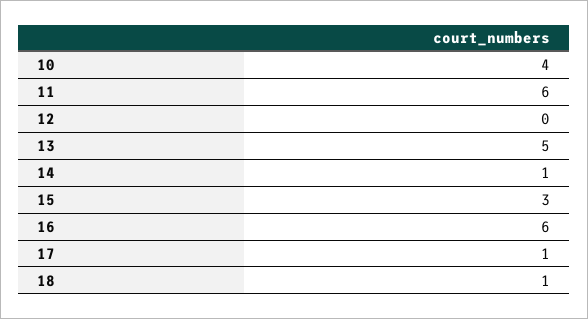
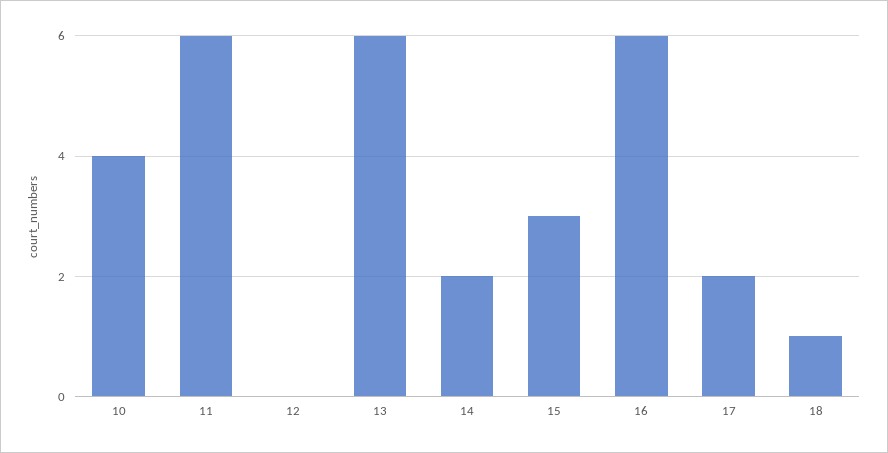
13: 5 -> 6
14: 1 -> 2
17: 1 -> 2

